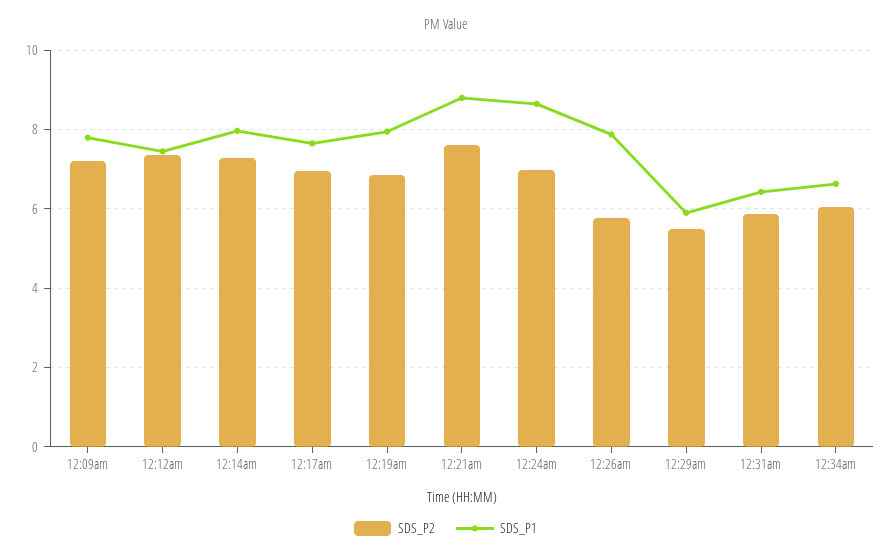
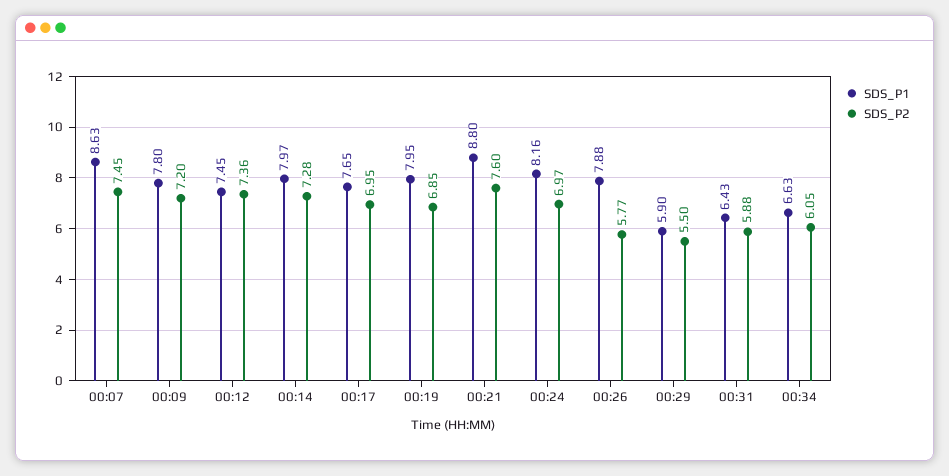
SDS_P1, 12:24am: 8.6 -> 8.16
SDS_P1, 00:07: none -> 8.63
SDS_P2, 00:07: none -> 7.45

